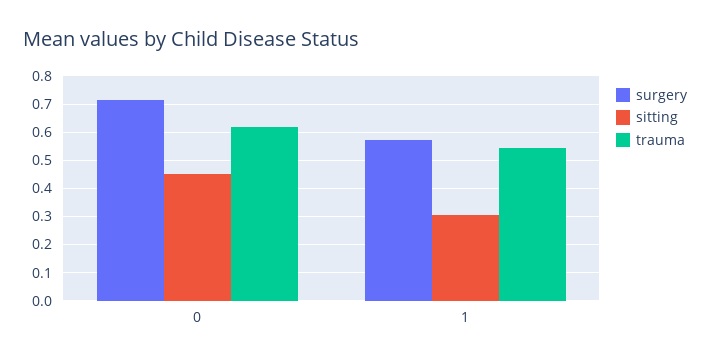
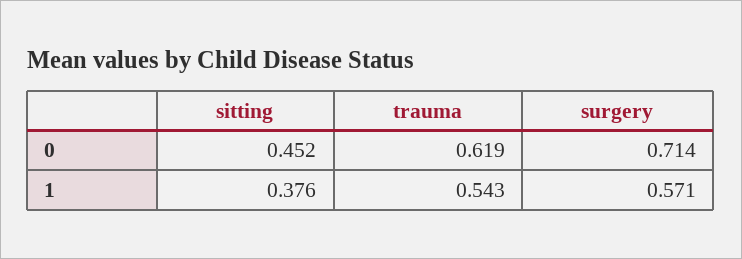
sitting, 1: 0.3 -> 0.376

